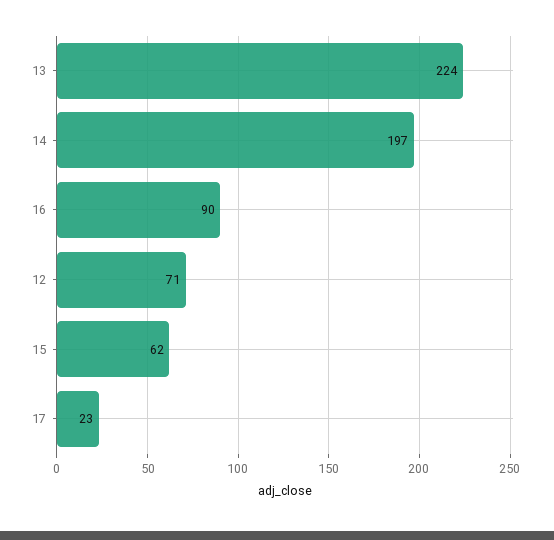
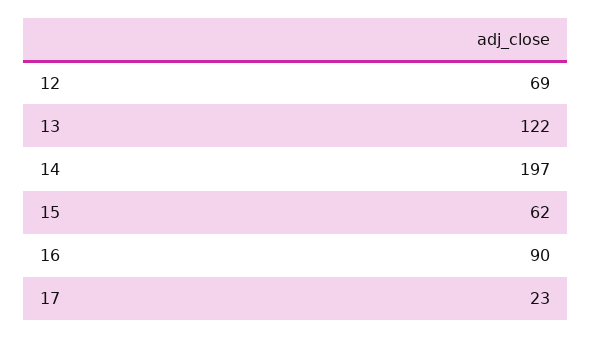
13: 224 -> 122
12: 71 -> 69

